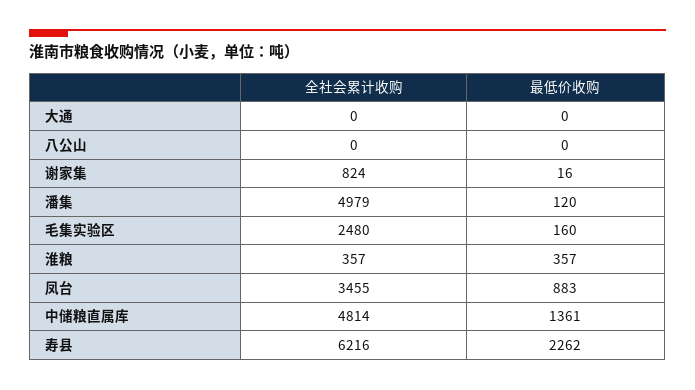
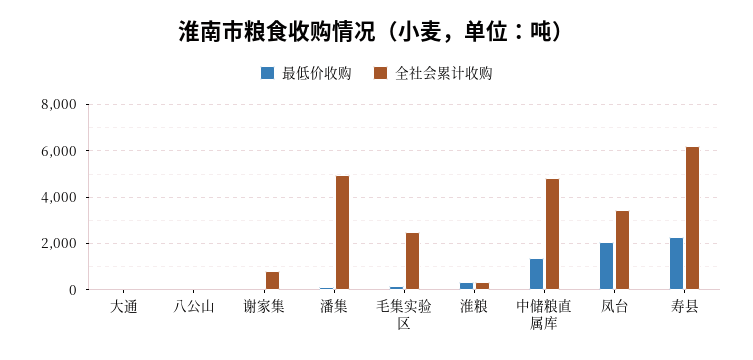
最低价收购, 凤台: 883 -> 2000

